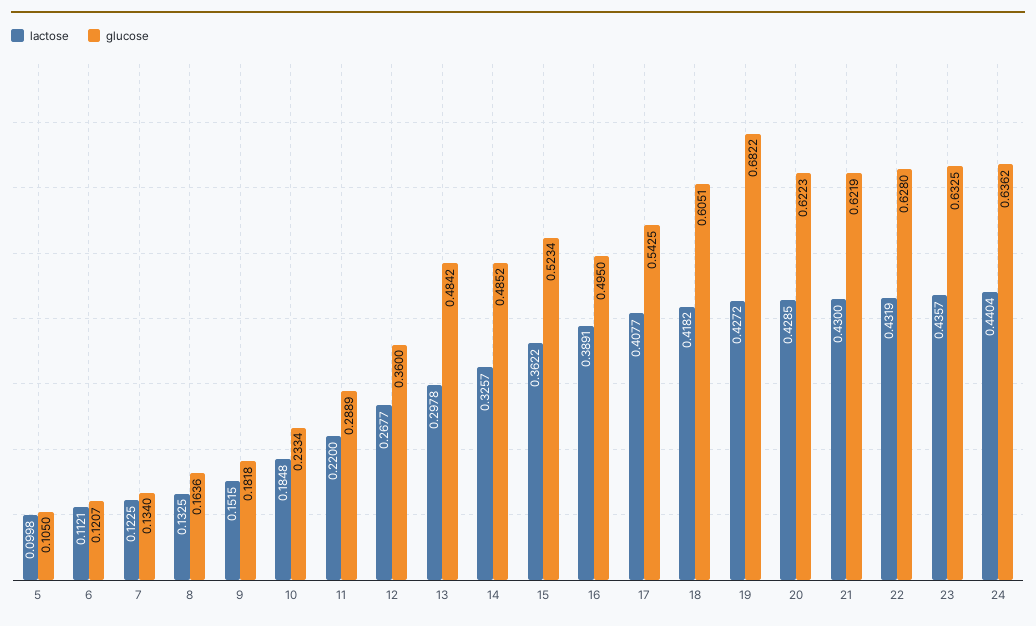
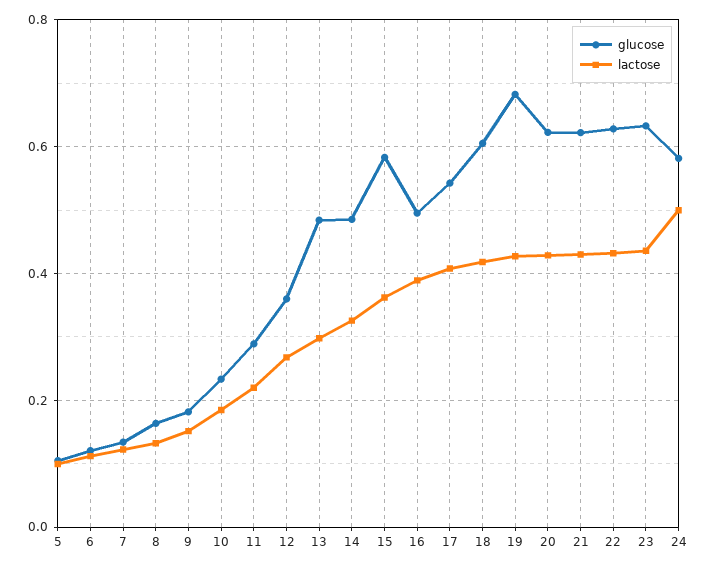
glucose, 15: 0.5234 -> 0.58
lactose, 24: 0.4404 -> 0.5
glucose, 24: 0.6362 -> 0.58

